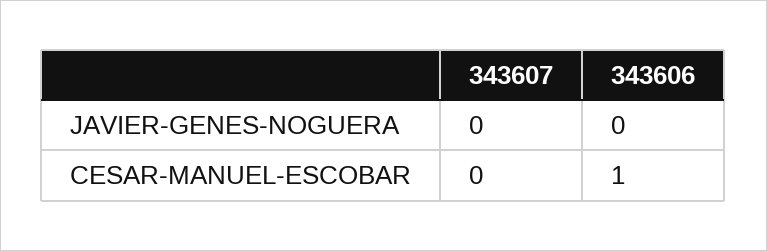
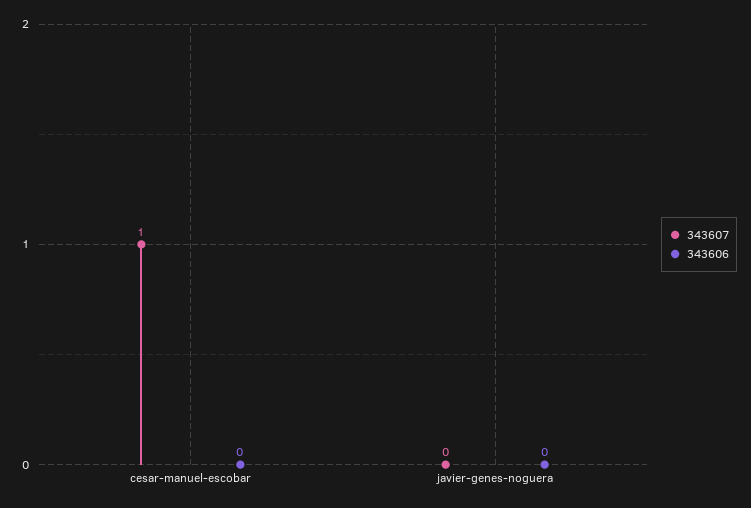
343607, CESAR-MANUEL-ESCOBAR: 0 -> 1
343606, CESAR-MANUEL-ESCOBAR: 1 -> 0

